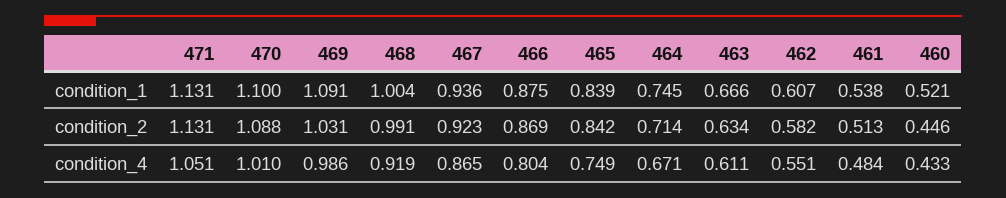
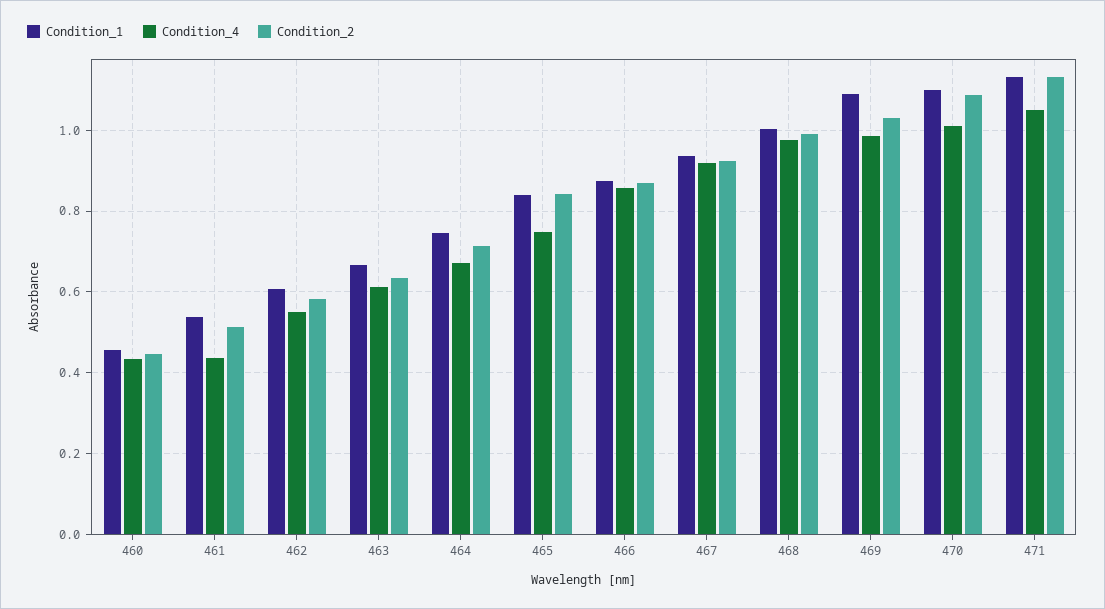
condition_1, 460: 0.521 -> 0.46
condition_4, 468: 0.919 -> 0.98
condition_4, 467: 0.865 -> 0.92
condition_4, 466: 0.804 -> 0.86
condition_4, 461: 0.484 -> 0.44

